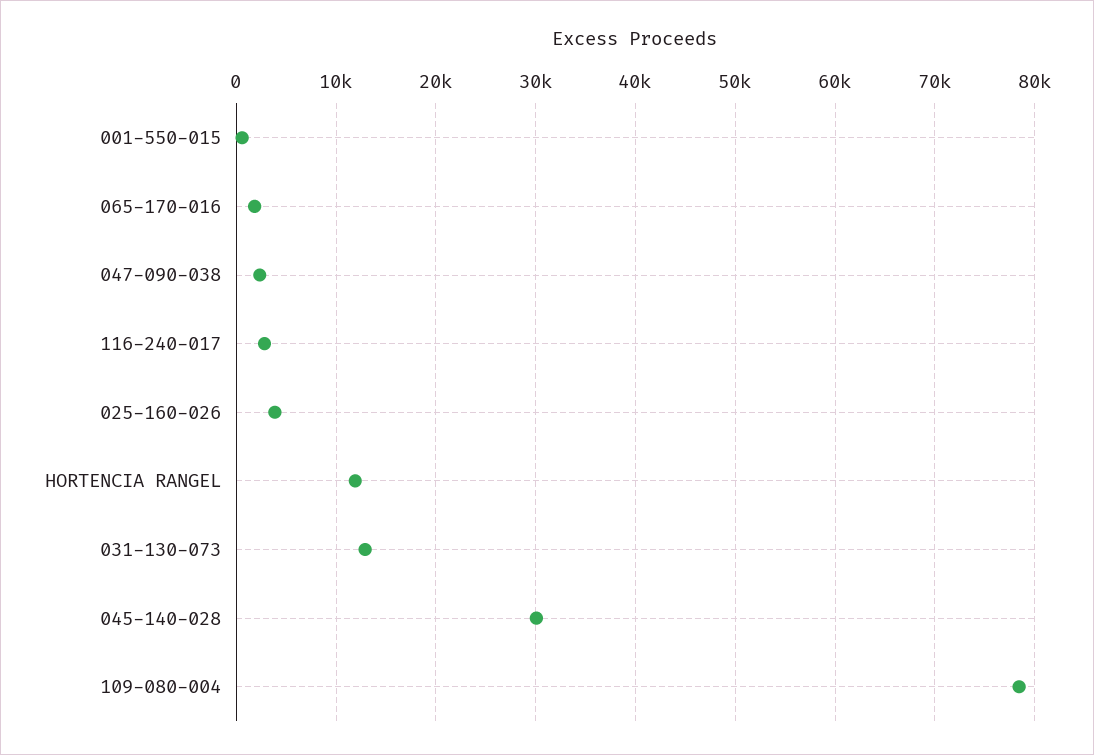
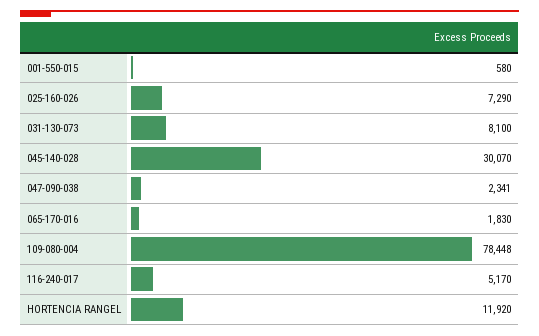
116-240-017: 3000 -> 5170
025-160-026: 4000 -> 7290
031-130-073: 13000 -> 8100

